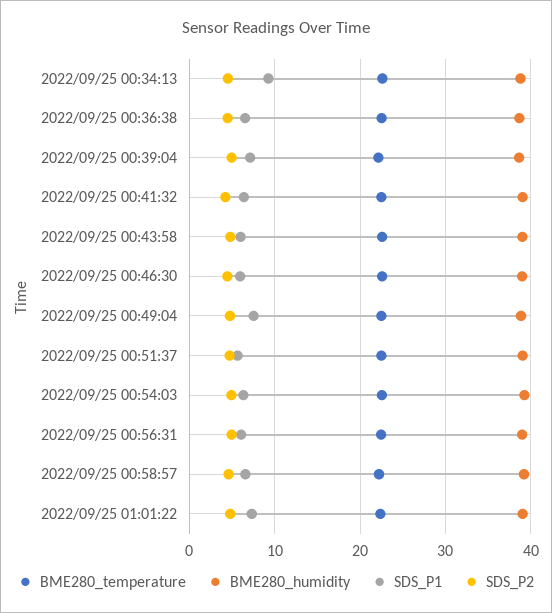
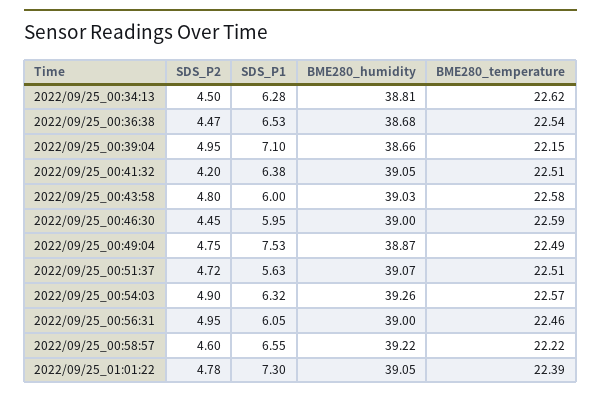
SDS_P1, 2022/09/25 00:34:13: 9 -> 6.28

